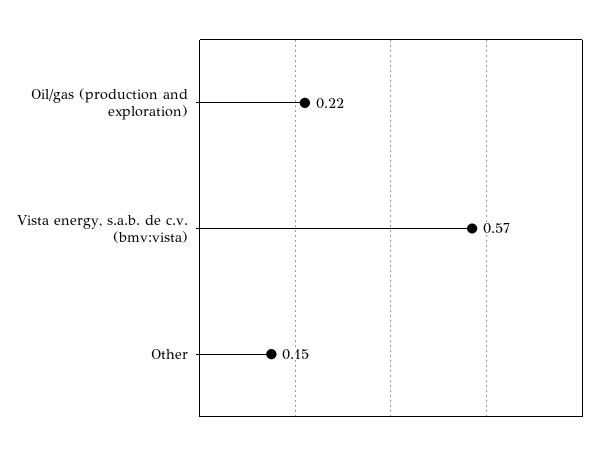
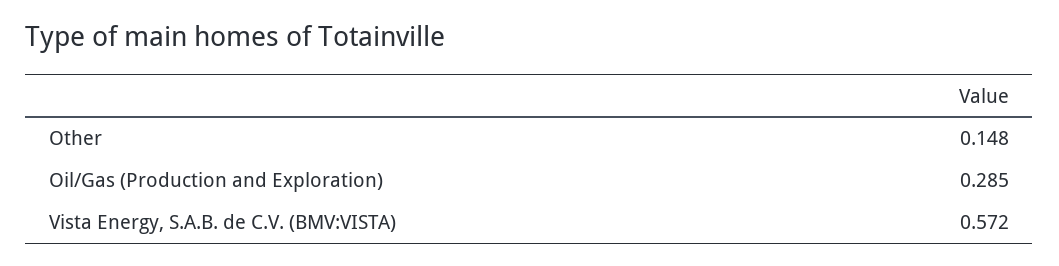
Oil/gas (production and exploration): 0.22 -> 0.285

